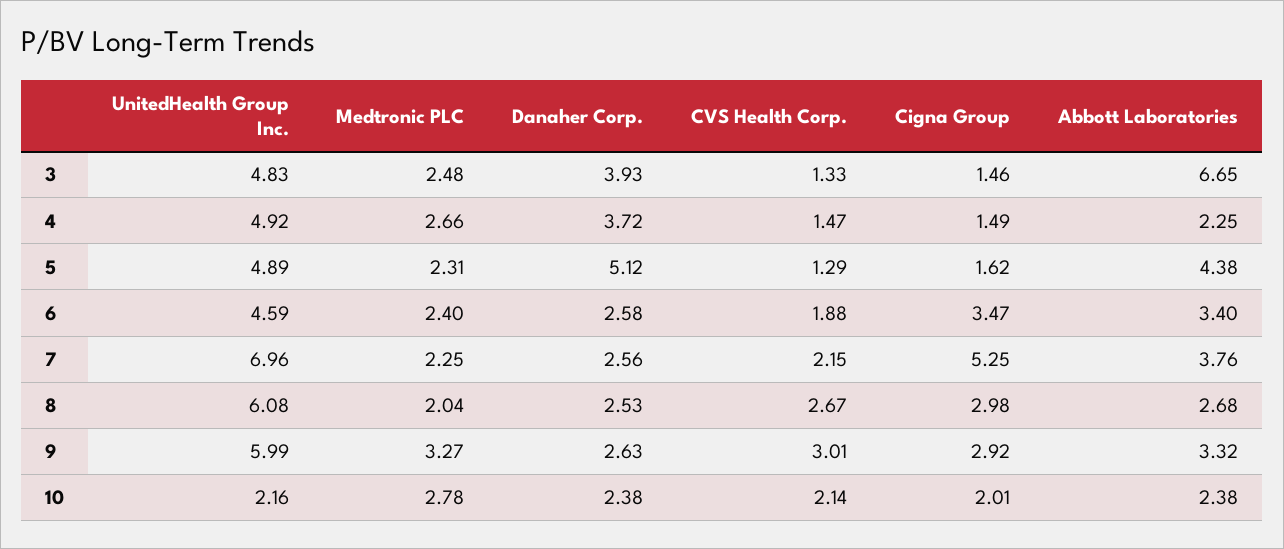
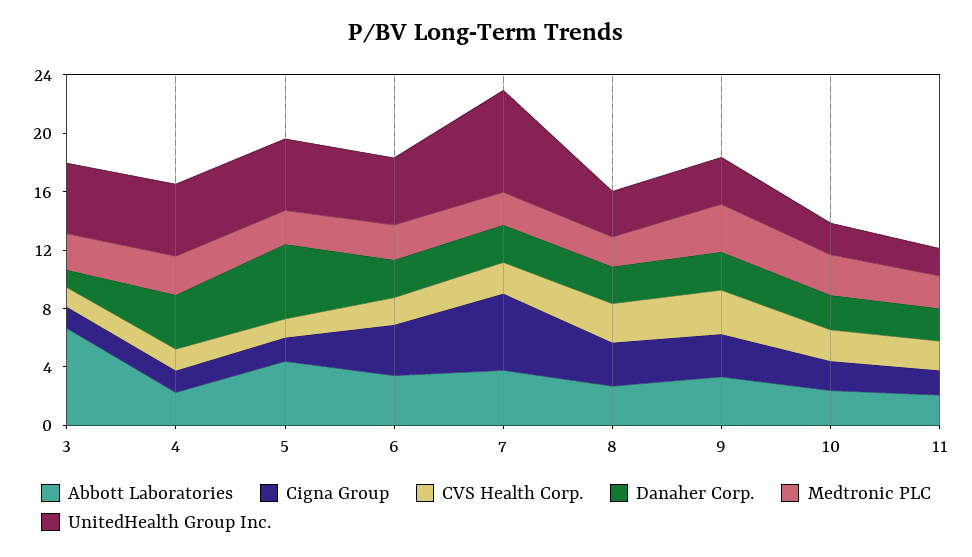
Danaher Corp., 3: 3.93 -> 1
UnitedHealth Group Inc., 8: 6.08 -> 3
UnitedHealth Group Inc., 9: 5.99 -> 3
Abbott Laboratories, 11: none -> 2
Cigna Group, 11: none -> 2
CVS Health Corp., 11: none -> 2
Danaher Corp., 11: none -> 2
Medtronic PLC, 11: none -> 2
UnitedHealth Group Inc., 11: none -> 2

